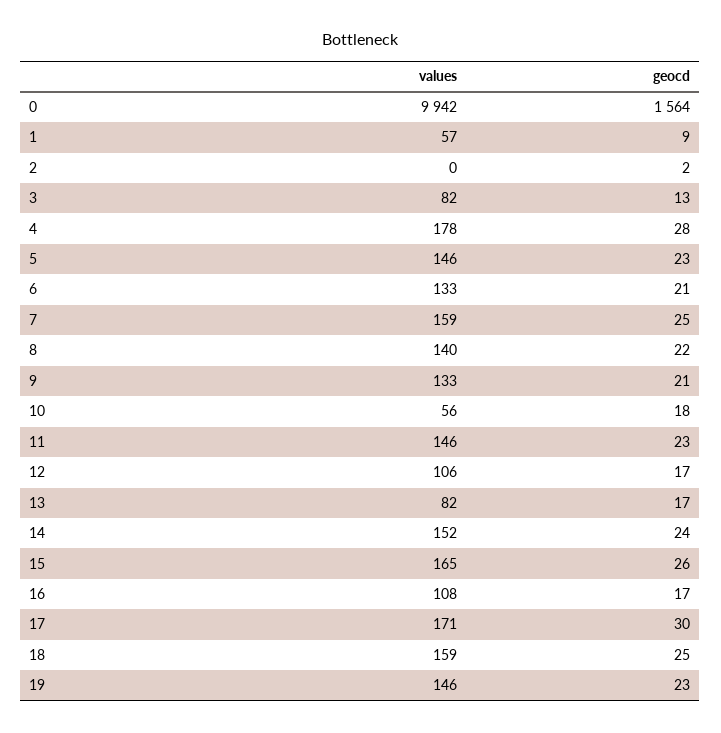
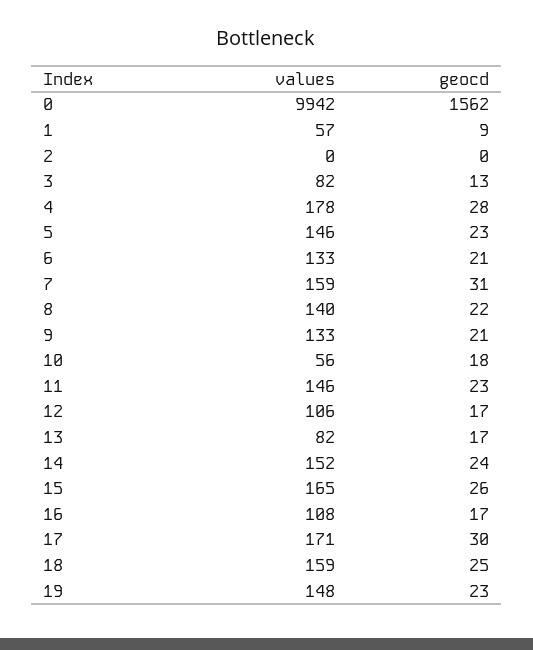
geocd, 0: 1564 -> 1562
geocd, 2: 2 -> 0
geocd, 7: 25 -> 31
values, 19: 146 -> 148

